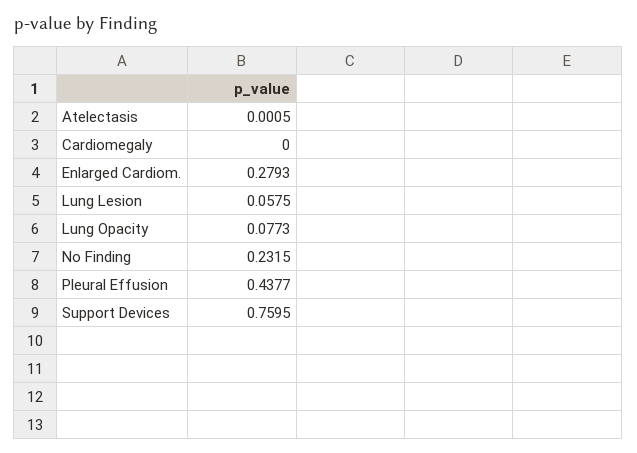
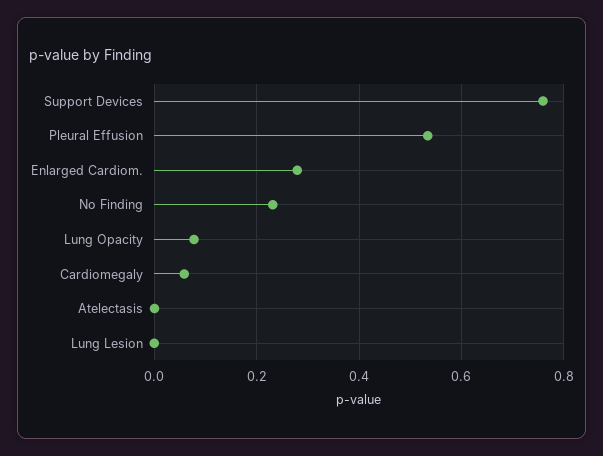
Cardiomegaly: 0 -> 0.06
Lung Lesion: 0.0575 -> 0
Pleural Effusion: 0.4377 -> 0.54

